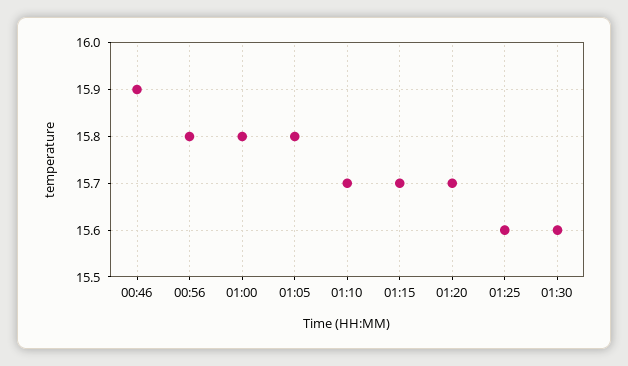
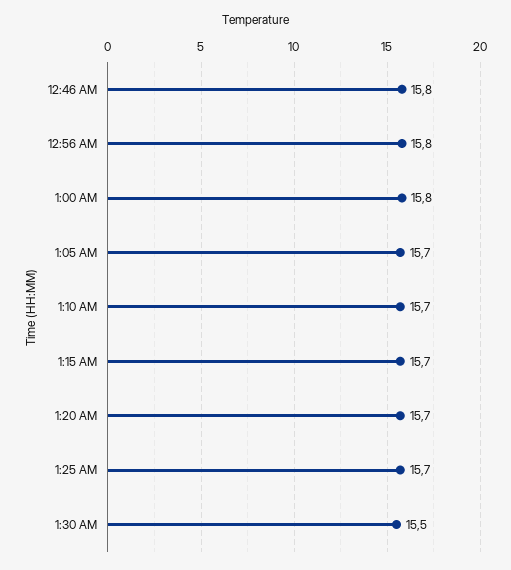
00:46: 15.9 -> 15.8
01:05: 15.8 -> 15.7
01:25: 15.6 -> 15.7
01:30: 15.6 -> 15.5

